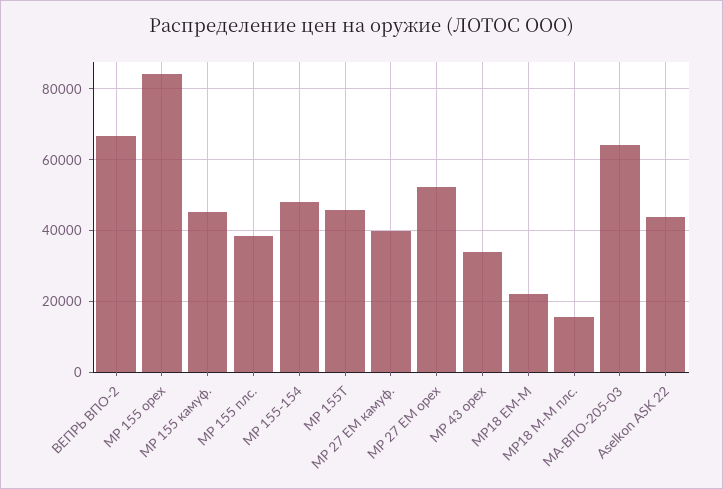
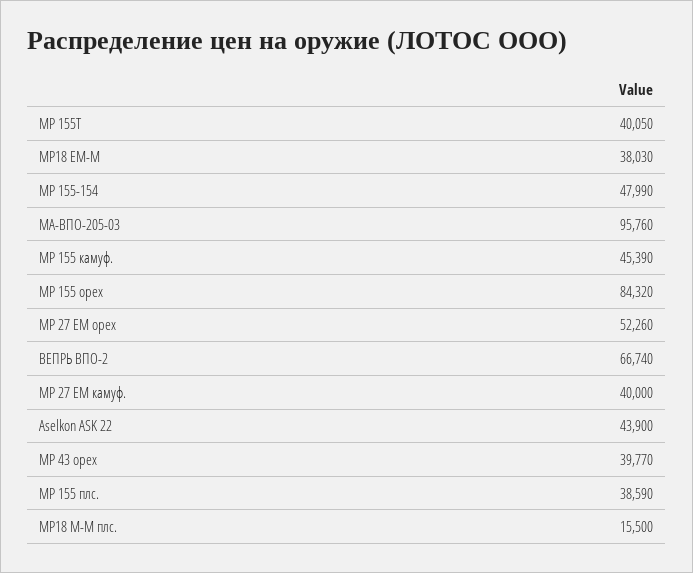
МР 155Т: 46000 -> 40050
МР 43 орех: 34000 -> 39770
МР18 ЕМ-М: 22000 -> 38030
МА-ВПО-205-03: 64000 -> 95760

